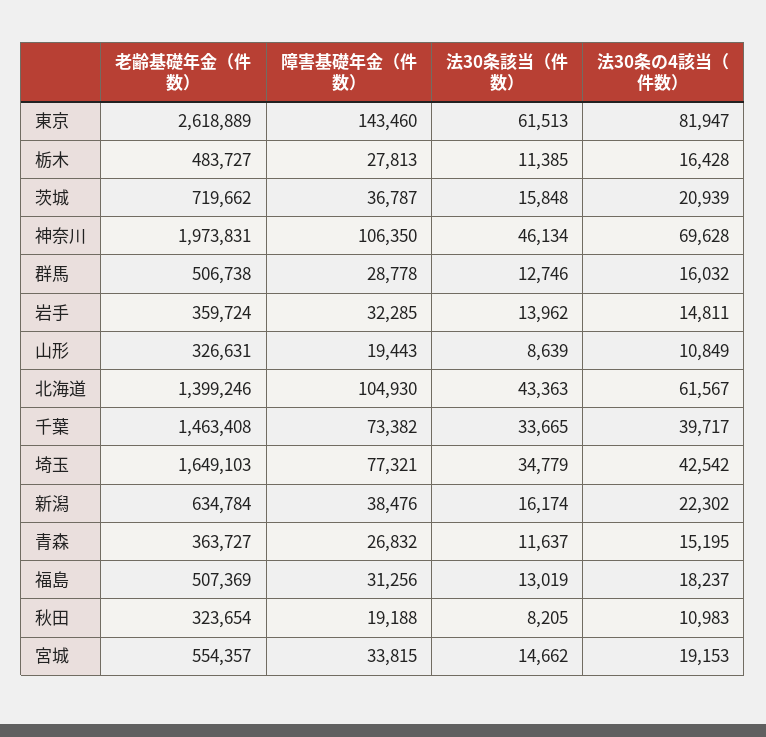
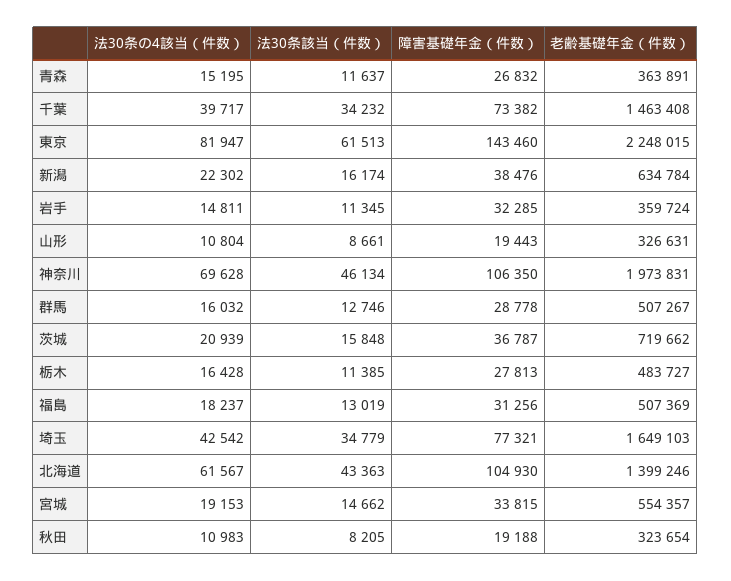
老齢基礎年金（件数）, 東京: 2618889 -> 2248015
老齢基礎年金（件数）, 群馬: 506738 -> 507267
法30条該当（件数）, 岩手: 13962 -> 11345
法30条該当（件数）, 山形: 8639 -> 8661
法30条の4該当（件数）, 山形: 10849 -> 10804
法30条該当（件数）, 千葉: 33665 -> 34232
老齢基礎年金（件数）, 青森: 363727 -> 363891

